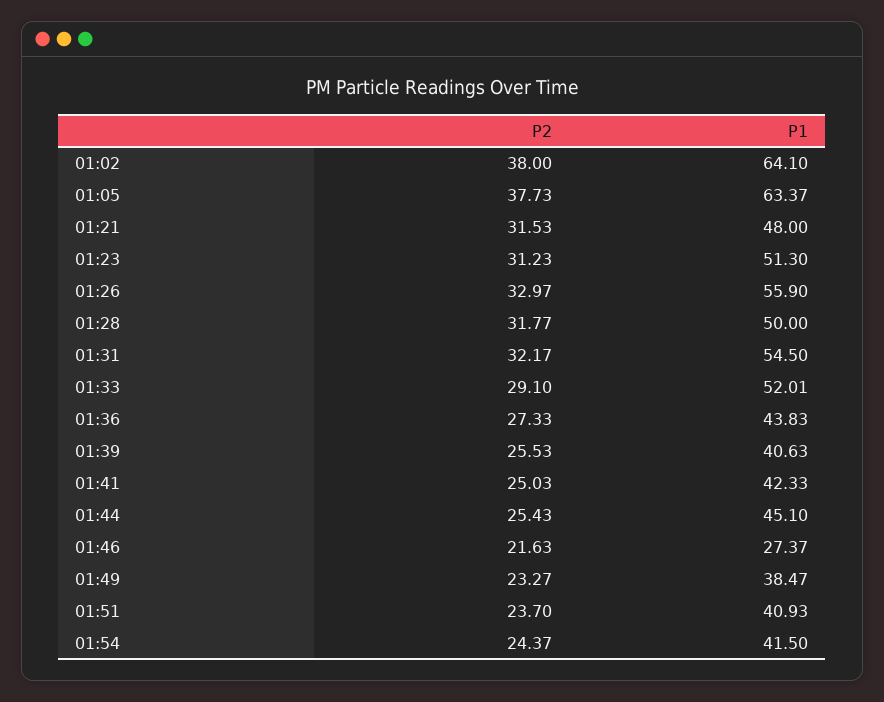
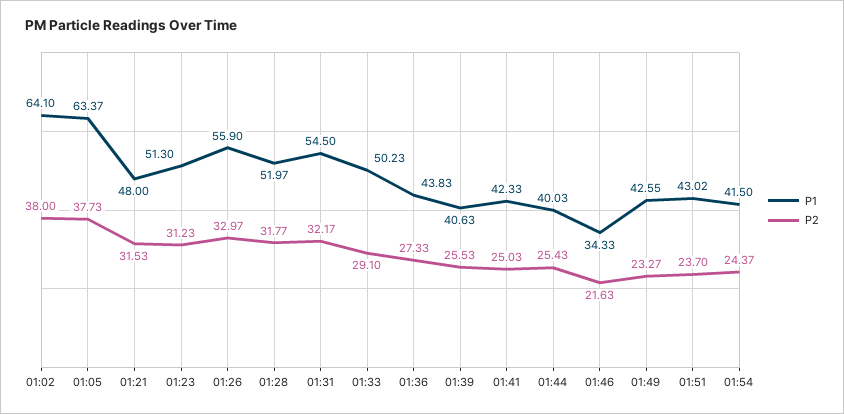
P1, 01:28: 50 -> 51.97
P1, 01:33: 52.01 -> 50.23
P1, 01:44: 45.1 -> 40.03
P1, 01:46: 27.37 -> 34.33
P1, 01:49: 38.47 -> 42.55
P1, 01:51: 40.93 -> 43.02

